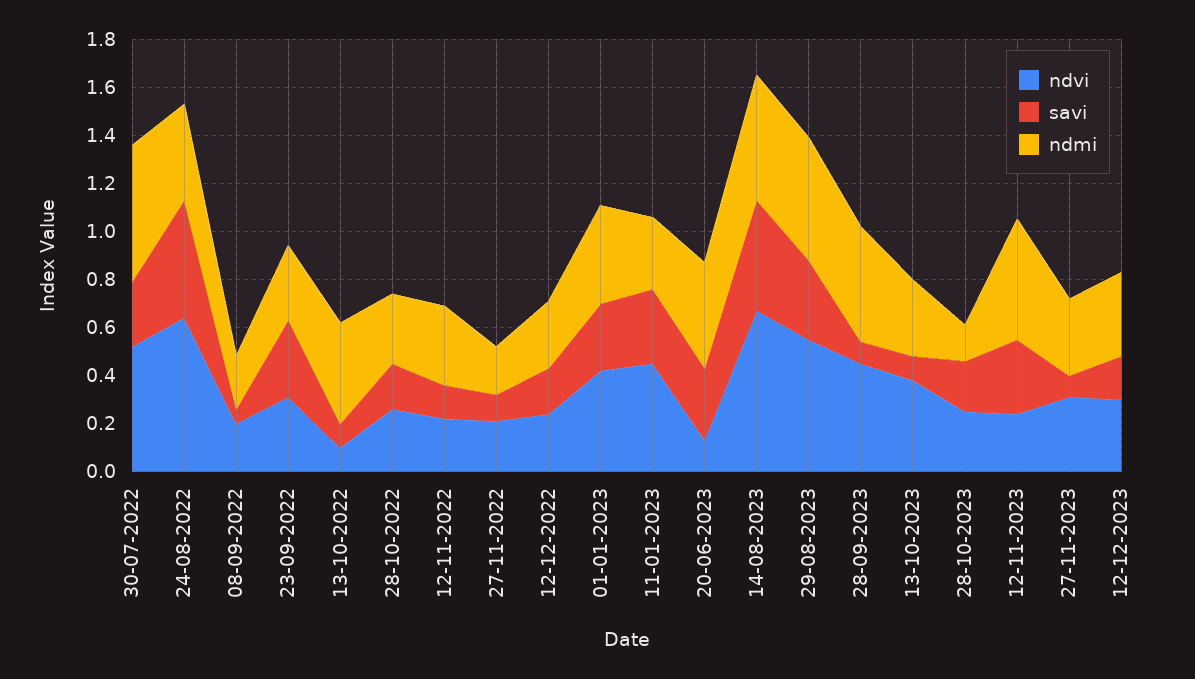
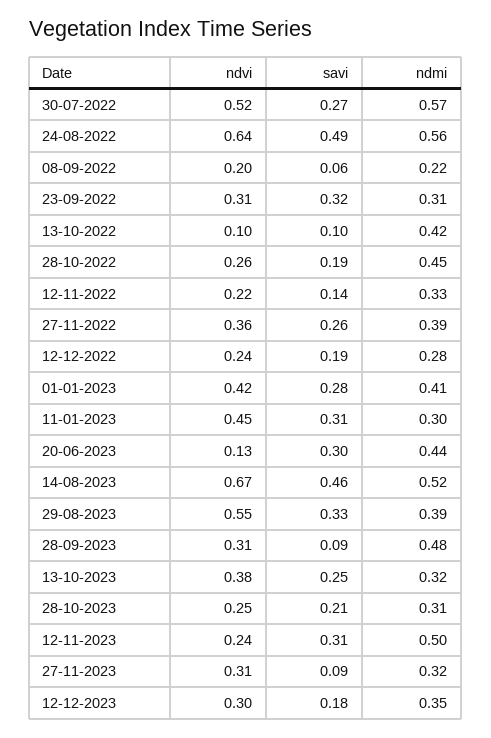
ndmi, 24-08-2022: 0.4 -> 0.56
ndmi, 28-10-2022: 0.3 -> 0.45
ndvi, 27-11-2022: 0.2 -> 0.36
savi, 27-11-2022: 0.1 -> 0.26
ndmi, 27-11-2022: 0.2 -> 0.39
ndmi, 29-08-2023: 0.5 -> 0.39
ndvi, 28-09-2023: 0.45 -> 0.31
savi, 13-10-2023: 0.1 -> 0.25
ndmi, 28-10-2023: 0.15 -> 0.31

